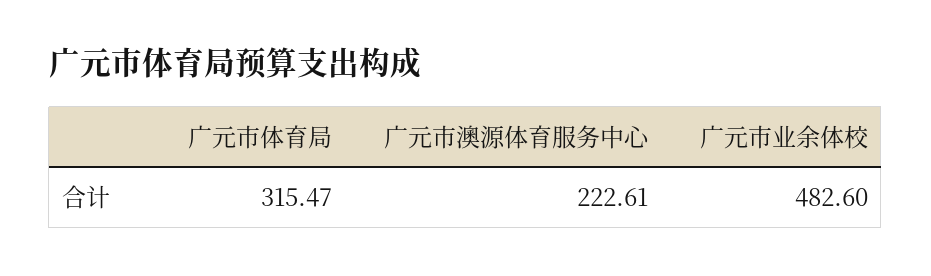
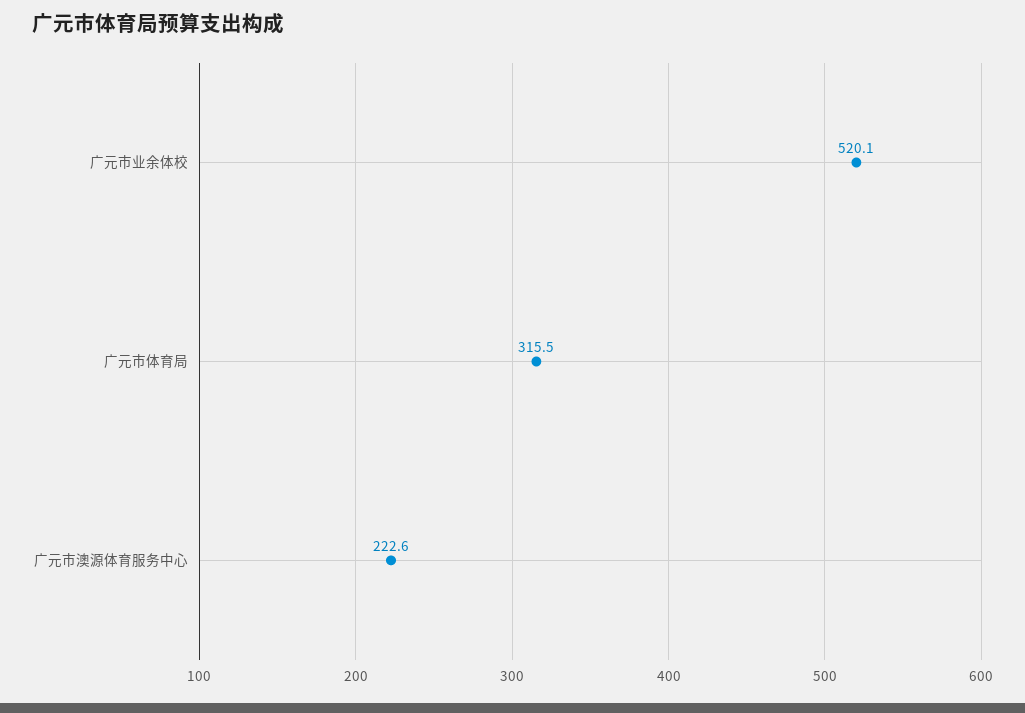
广元市业余体校: 482.6 -> 520.1

